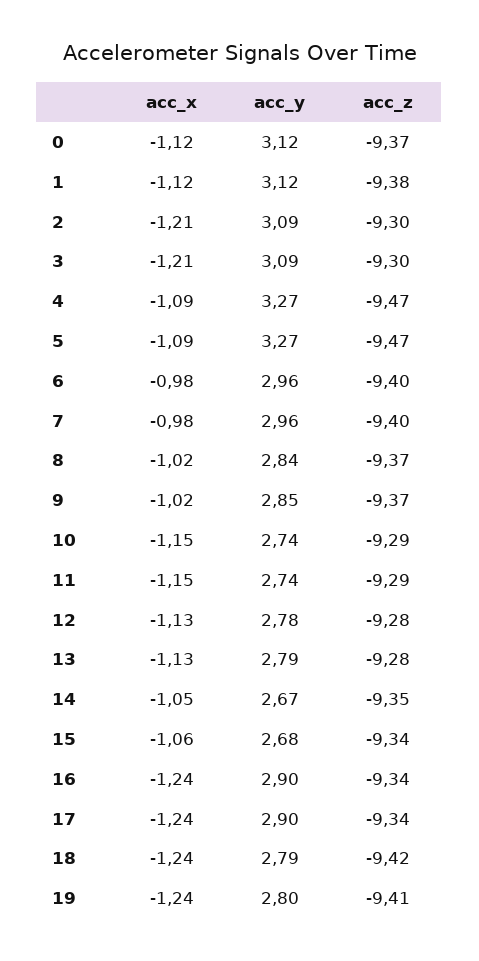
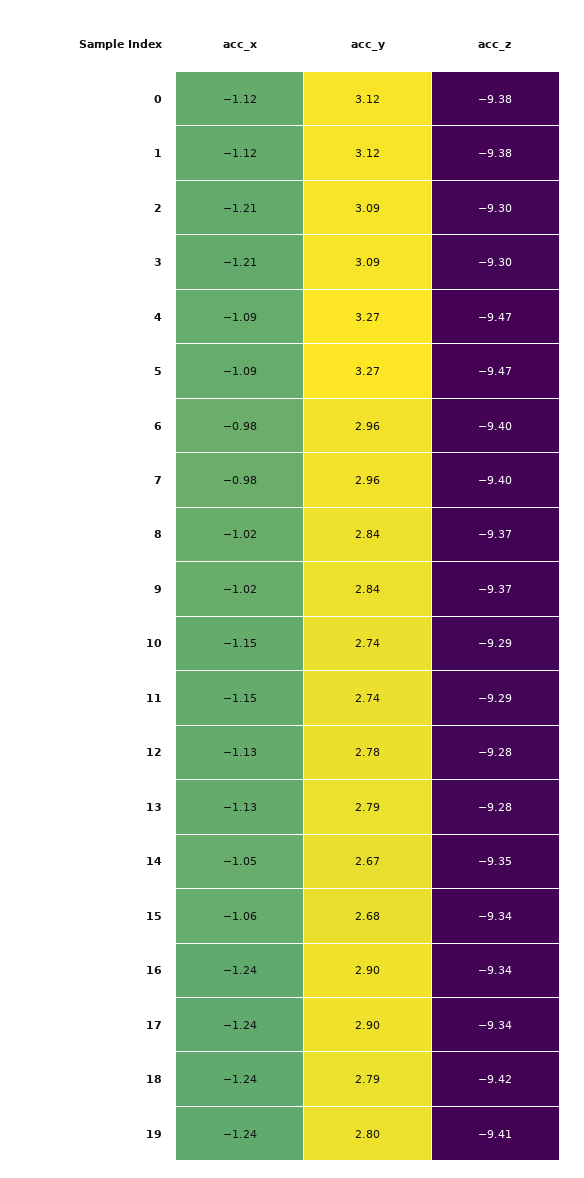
acc_z, 0: -9.37 -> -9.38
acc_y, 9: 2.85 -> 2.84

